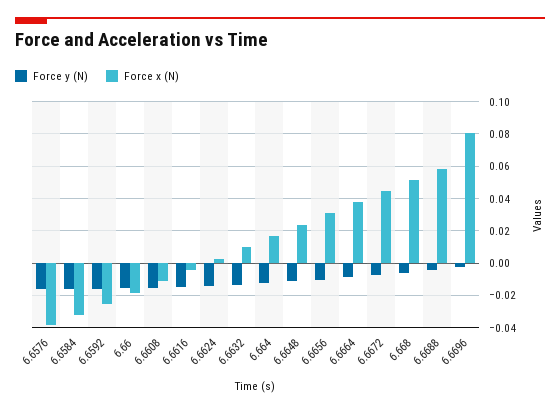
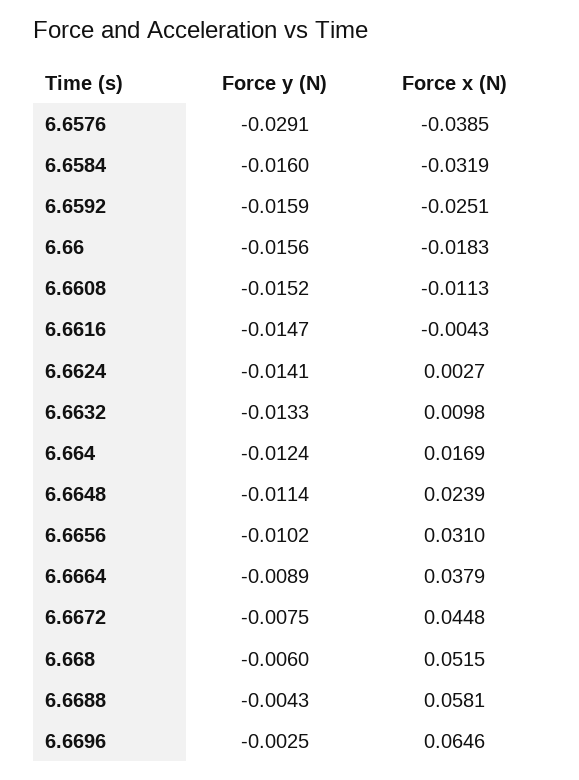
Force y (N), 6.6576: -0.015 -> -0.0291
Force x (N), 6.6696: 0.08 -> 0.0646

